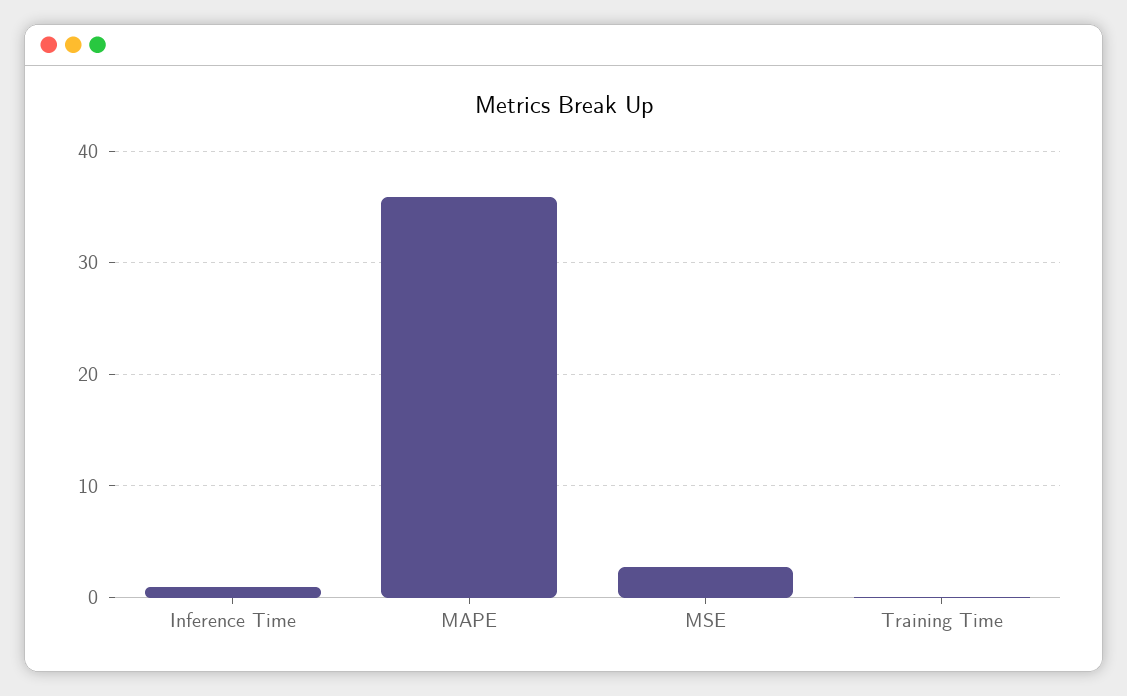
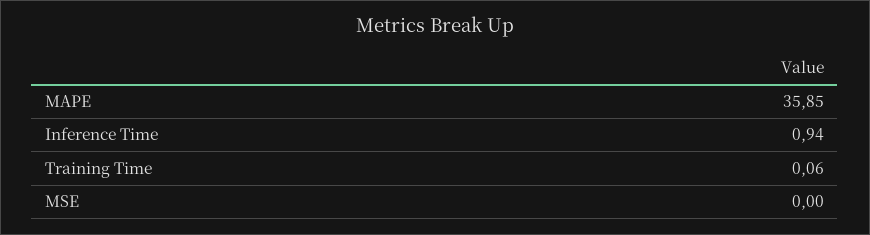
MSE: 3 -> 0

